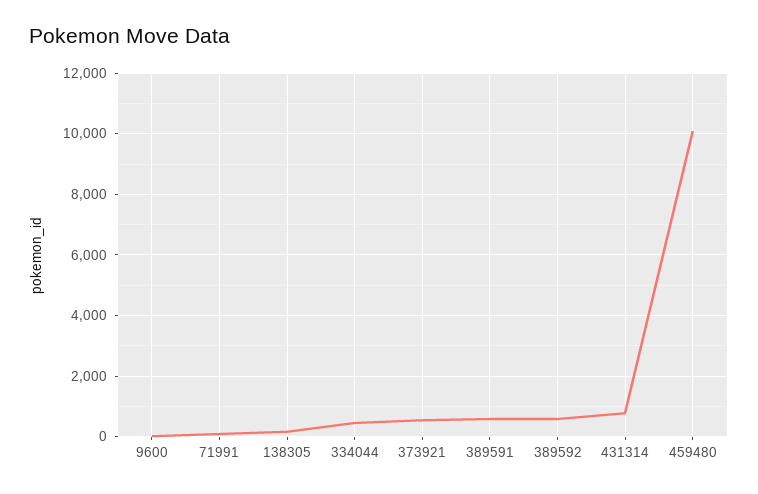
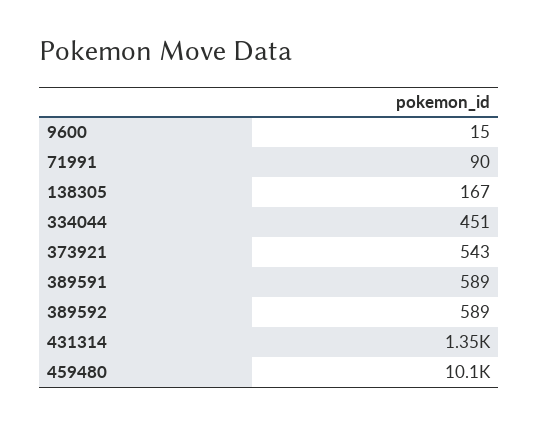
431314: 800 -> 1350

